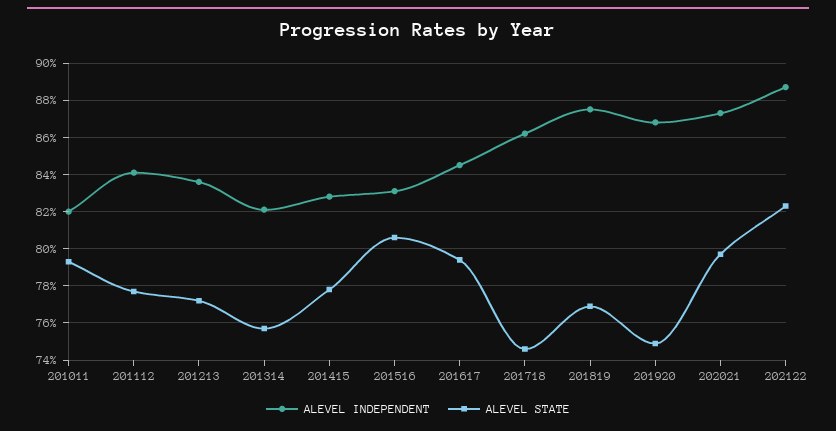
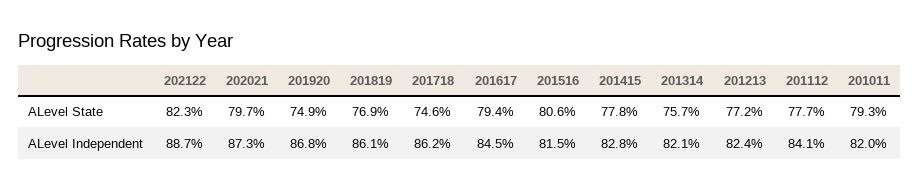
ALEVEL INDEPENDENT, 201213: 83.5 -> 82.4
ALEVEL INDEPENDENT, 201516: 83 -> 81.5
ALEVEL INDEPENDENT, 201819: 87.5 -> 86.1

